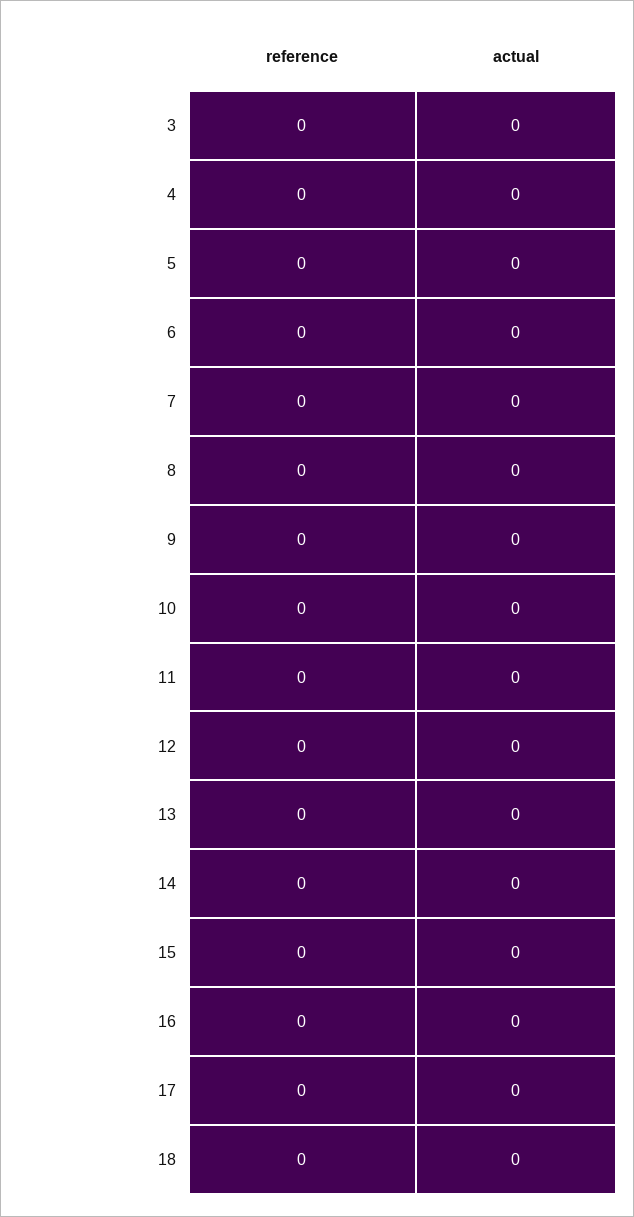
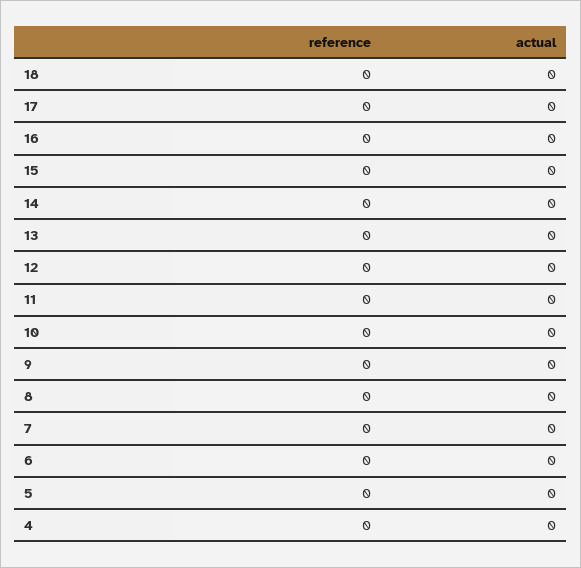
reference, 3: 0 -> none
actual, 3: 0 -> none

